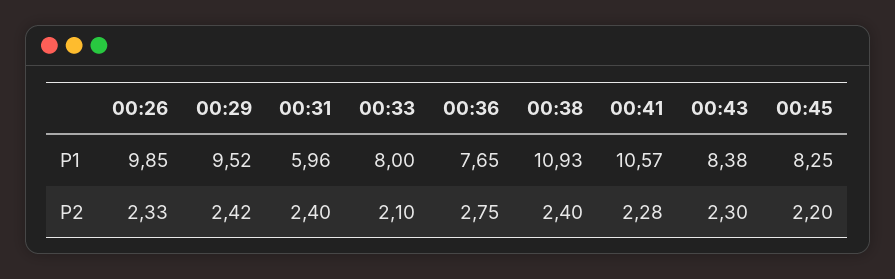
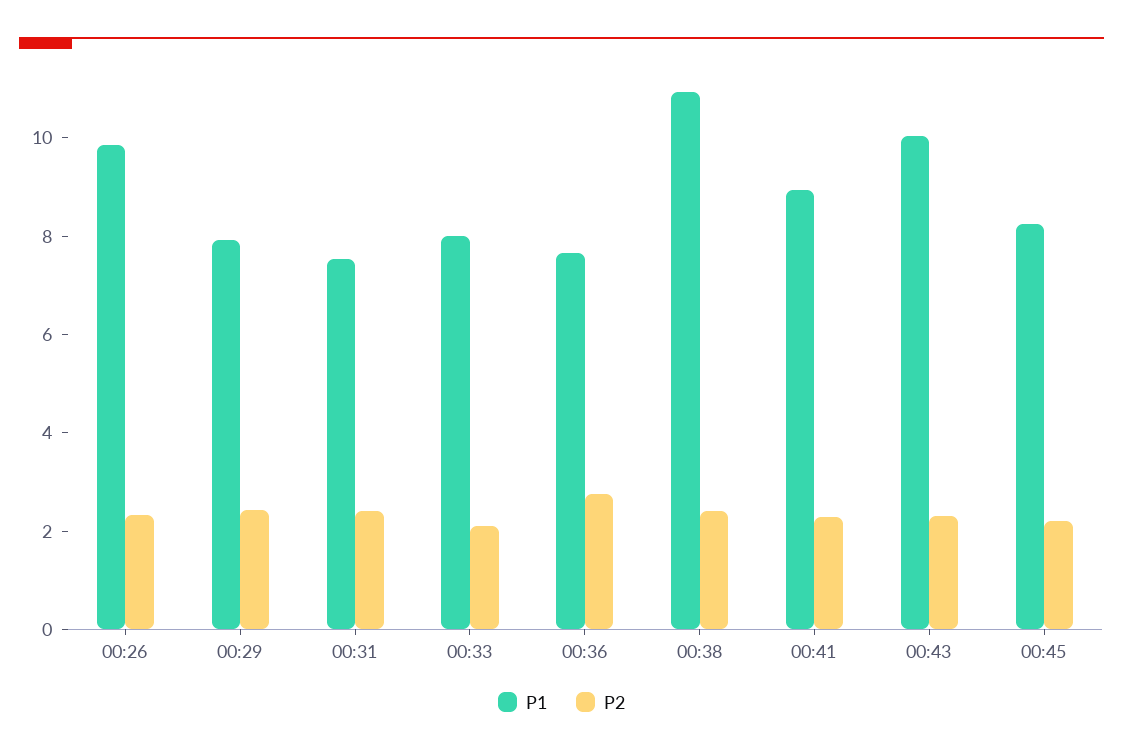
P1, 00:29: 9.52 -> 8
P1, 00:31: 5.96 -> 7.5
P1, 00:41: 10.57 -> 9
P1, 00:43: 8.38 -> 10

